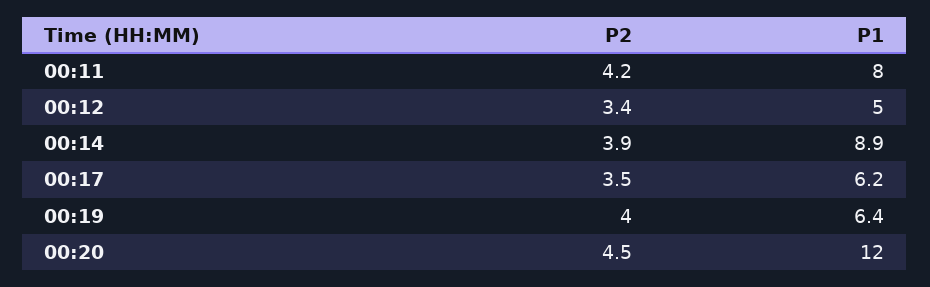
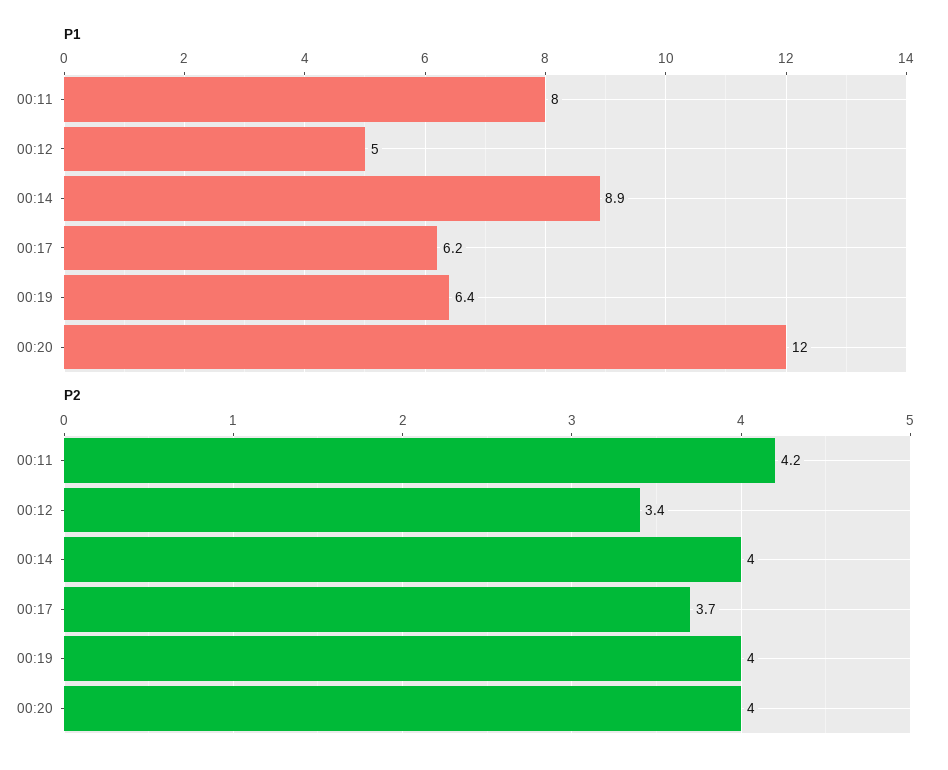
P2, 00:14: 3.9 -> 4
P2, 00:17: 3.5 -> 3.7
P2, 00:20: 4.5 -> 4

